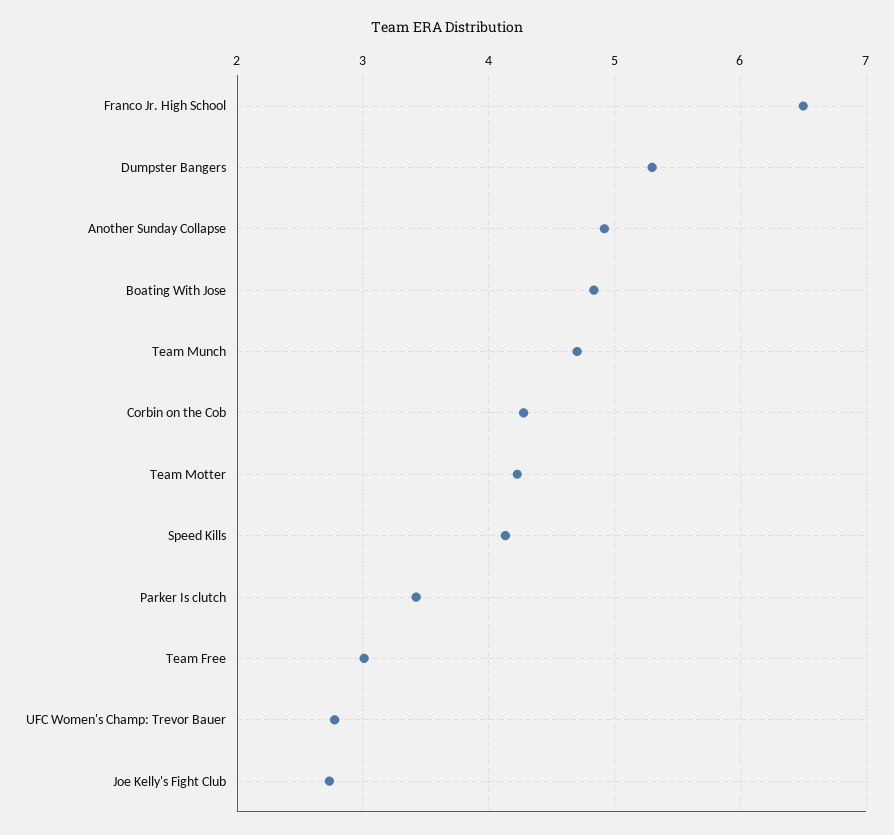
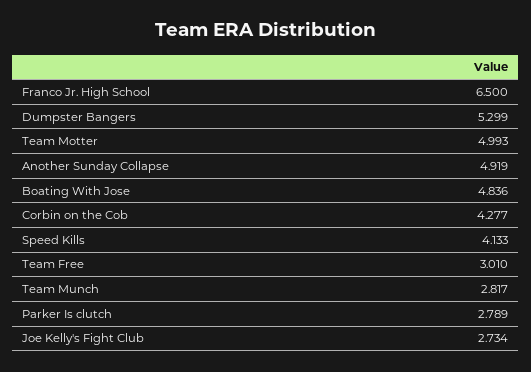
Team Munch: 4.7 -> 2.817
Team Motter: 4.2 -> 4.993
Parker Is clutch: 3.4 -> 2.789
UFC Women's Champ: Trevor Bauer: 2.8 -> none

